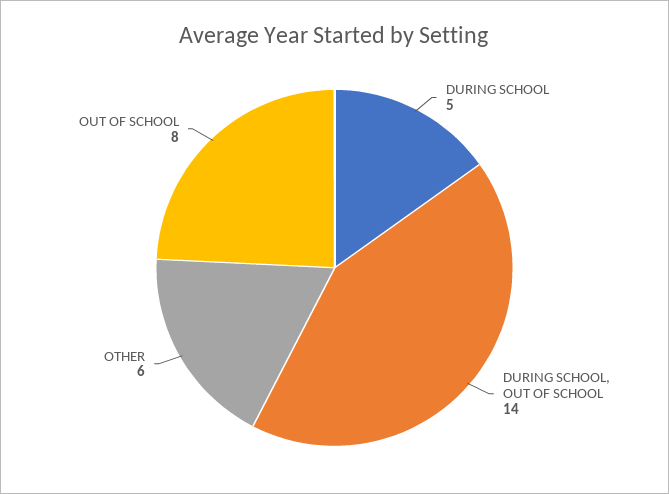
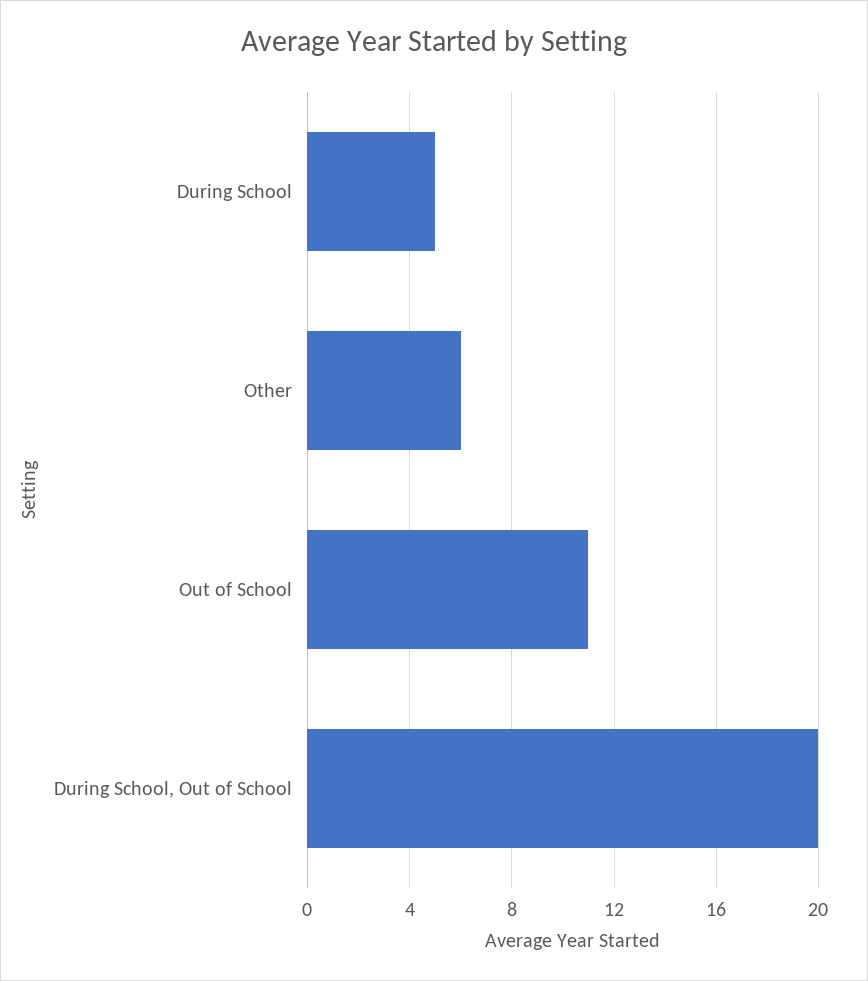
DURING SCHOOL, OUT OF SCHOOL: 14 -> 20
OUT OF SCHOOL: 8 -> 11

